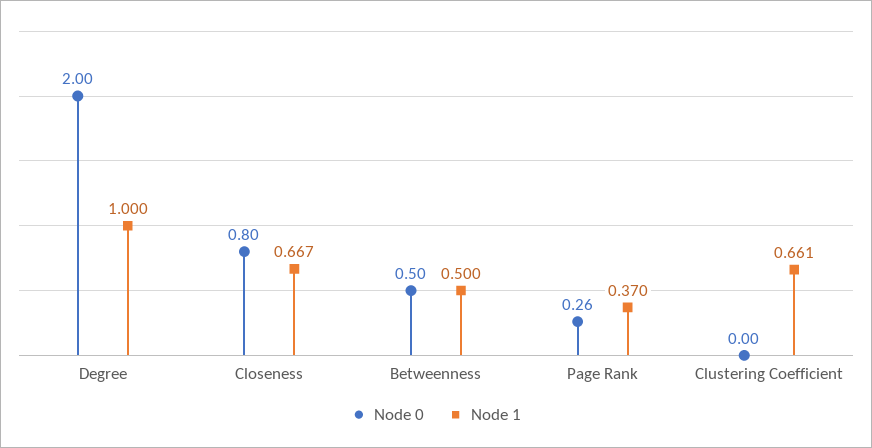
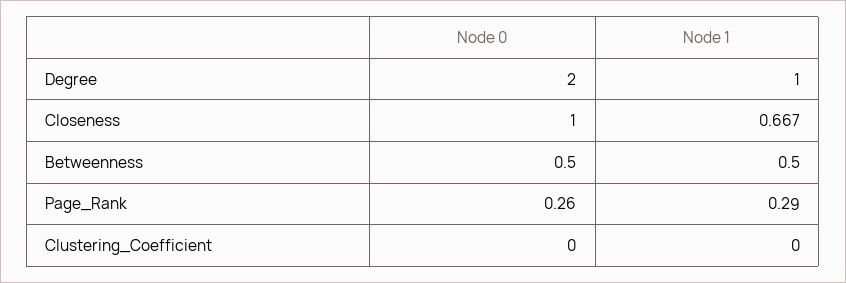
Node 0, Closeness: 0.8 -> 1
Node 1, Page Rank: 0.37 -> 0.29
Node 1, Clustering Coefficient: 0.661 -> 0

